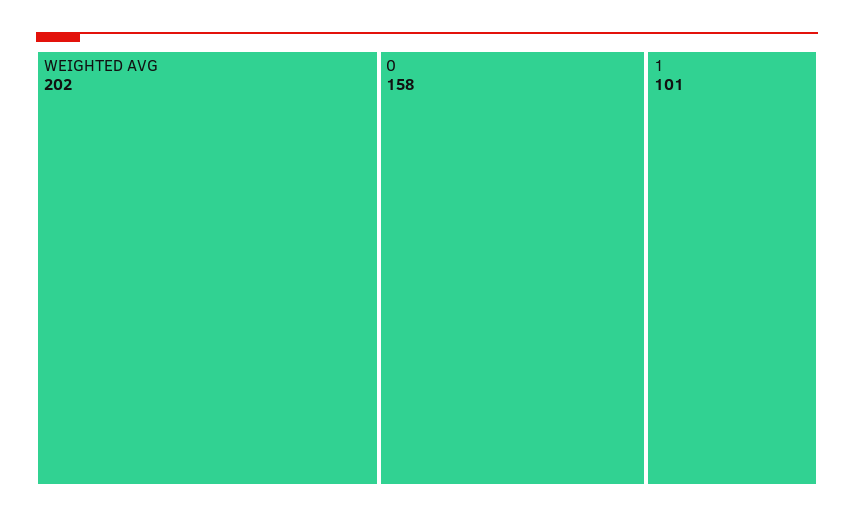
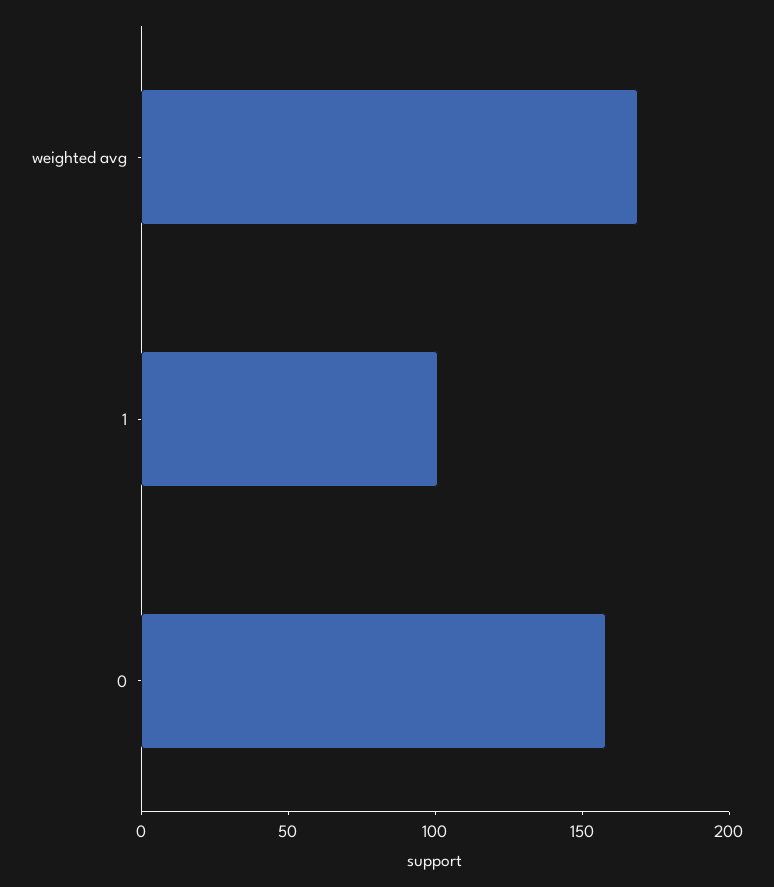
WEIGHTED AVG: 202 -> 170

